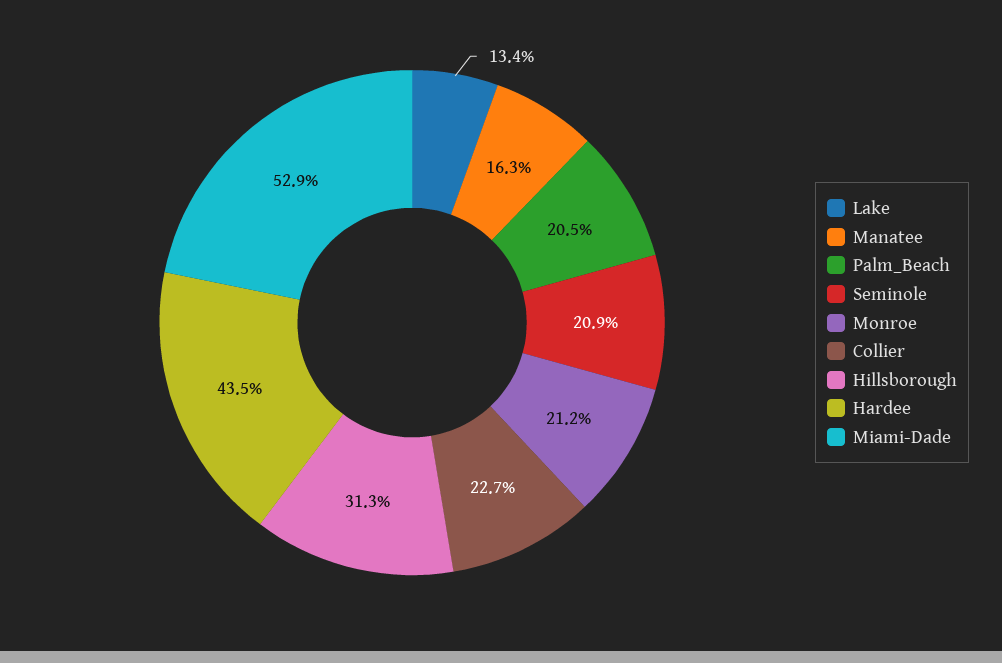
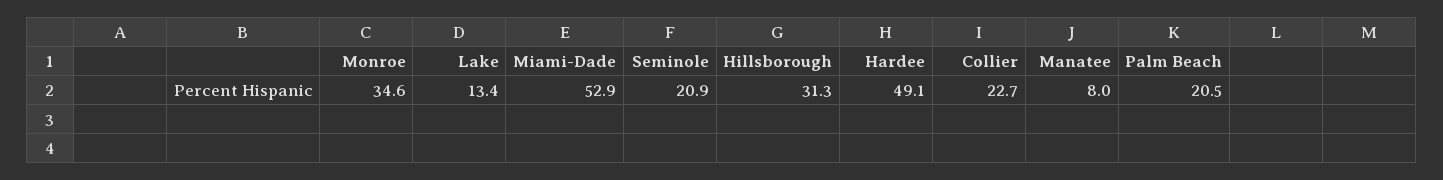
Manatee: 16.3 -> 8
Monroe: 21.2 -> 34.6
Hardee: 43.5 -> 49.1

